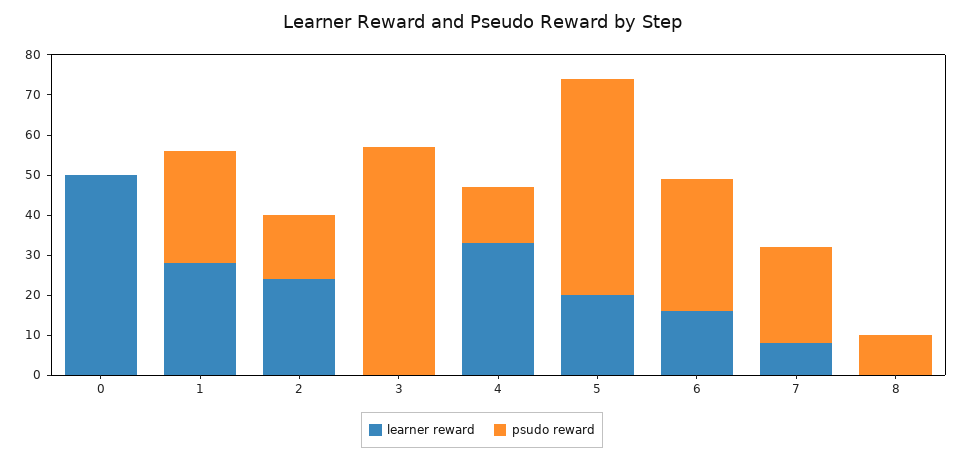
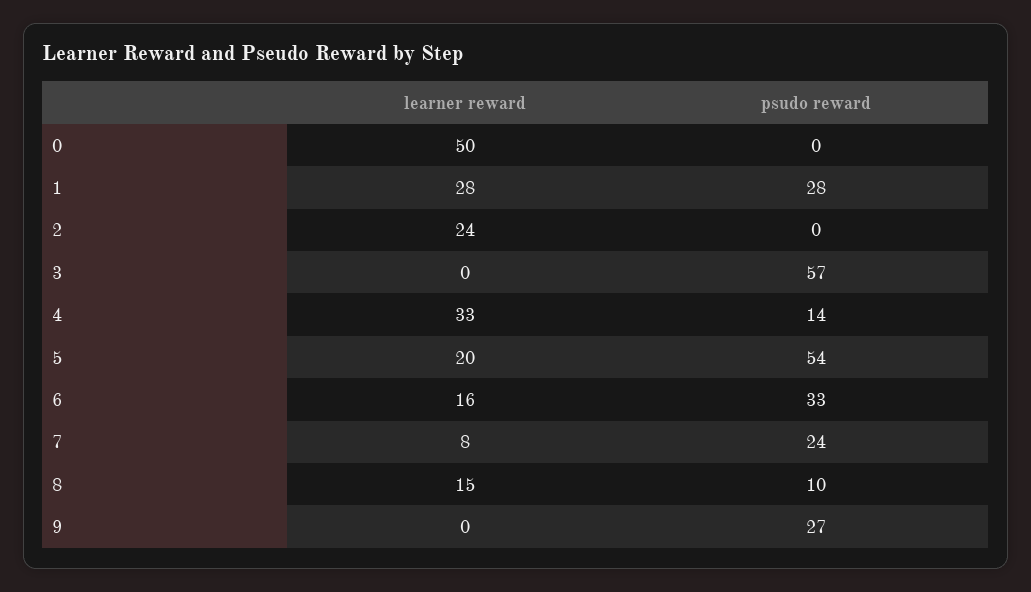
psudo reward, 2: 15 -> 0
learner reward, 8: 0 -> 15
learner reward, 9: none -> 0
psudo reward, 9: none -> 27

